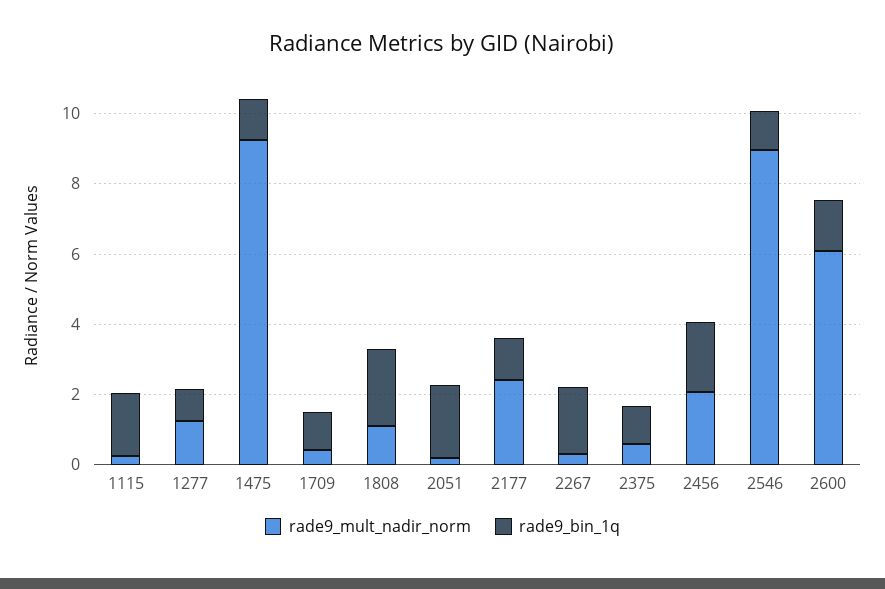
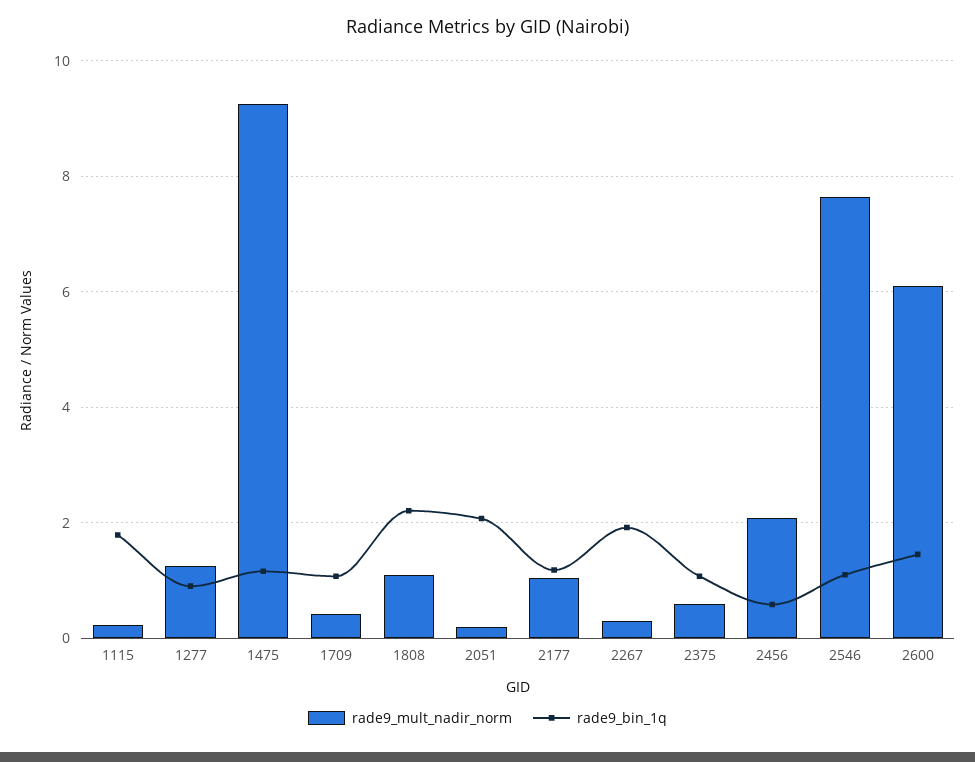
rade9_mult_nadir_norm, 2177: 2.5 -> 1
rade9_bin_1q, 2456: 2 -> 0.6
rade9_mult_nadir_norm, 2546: 9 -> 7.6

